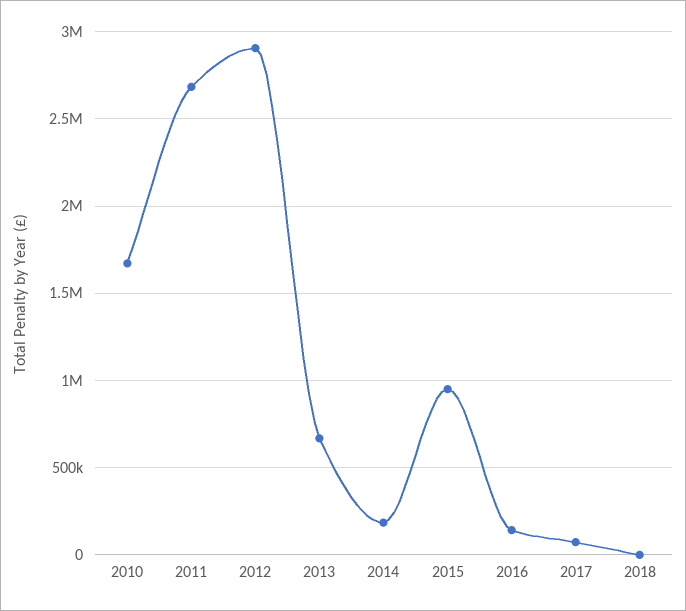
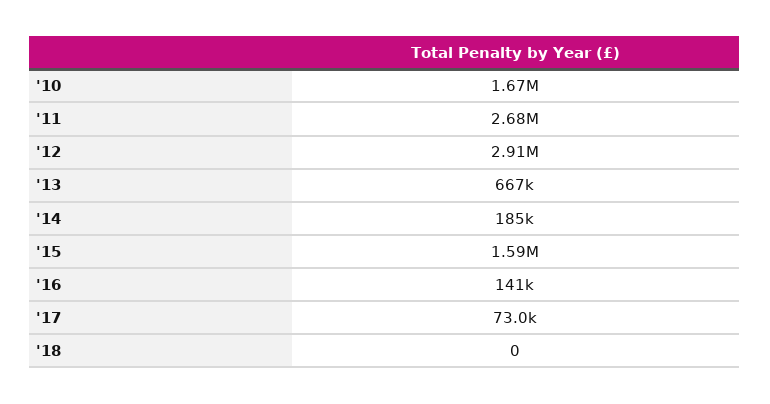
2015: 950000 -> 1590000

